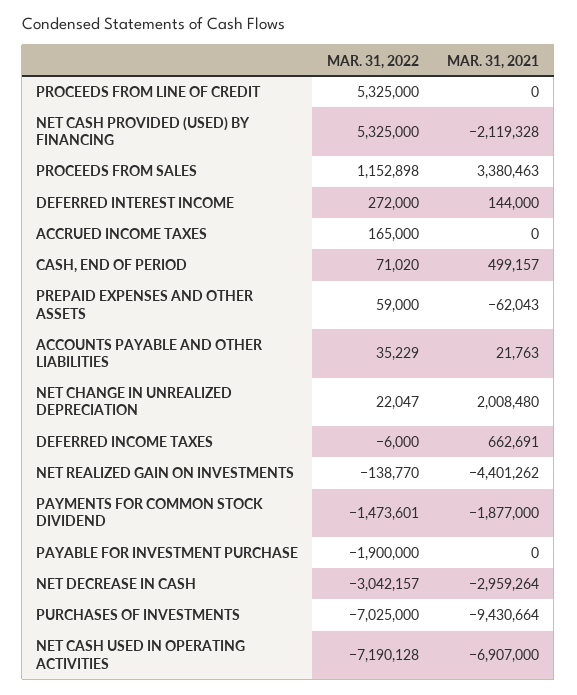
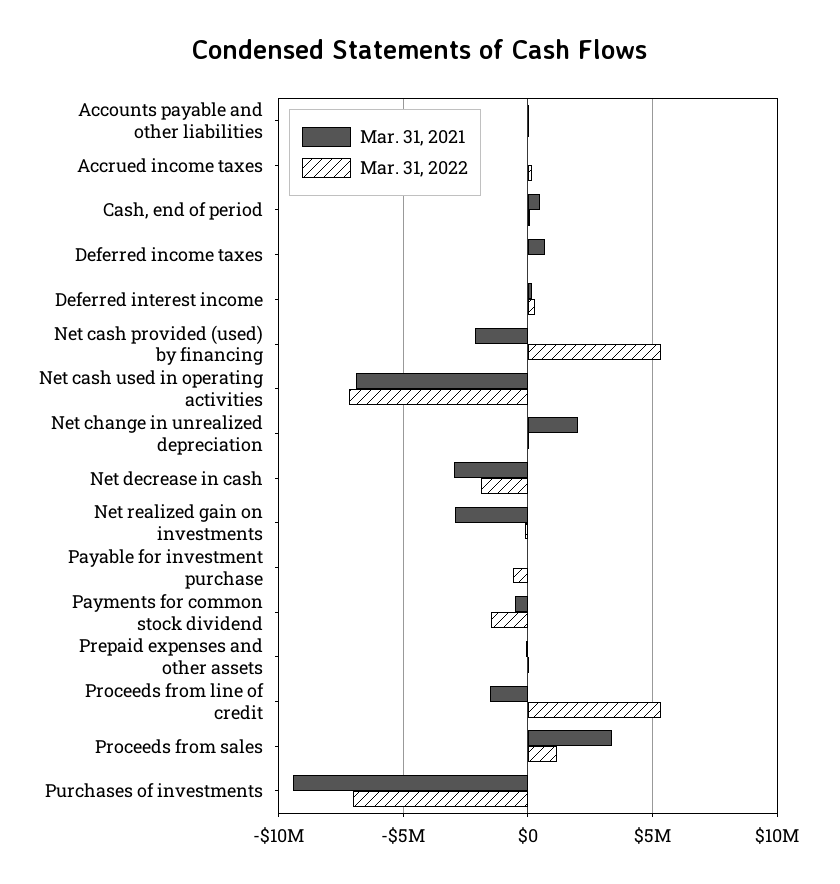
MAR. 31, 2021, PROCEEDS FROM LINE OF CREDIT: 0 -> -1500000
MAR. 31, 2021, NET REALIZED GAIN ON INVESTMENTS: -4401262 -> -3000000
MAR. 31, 2021, PAYMENTS FOR COMMON STOCK DIVIDEND: -1877000 -> -500000
MAR. 31, 2022, PAYABLE FOR INVESTMENT PURCHASE: -1900000 -> -500000
MAR. 31, 2022, NET DECREASE IN CASH: -3042157 -> -2000000

